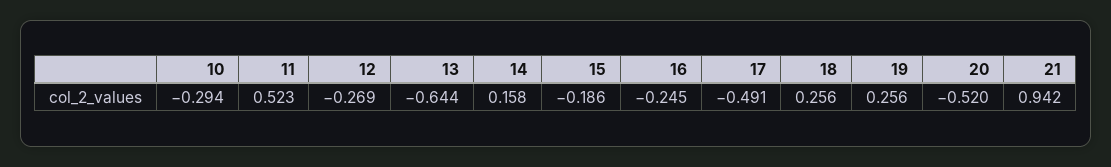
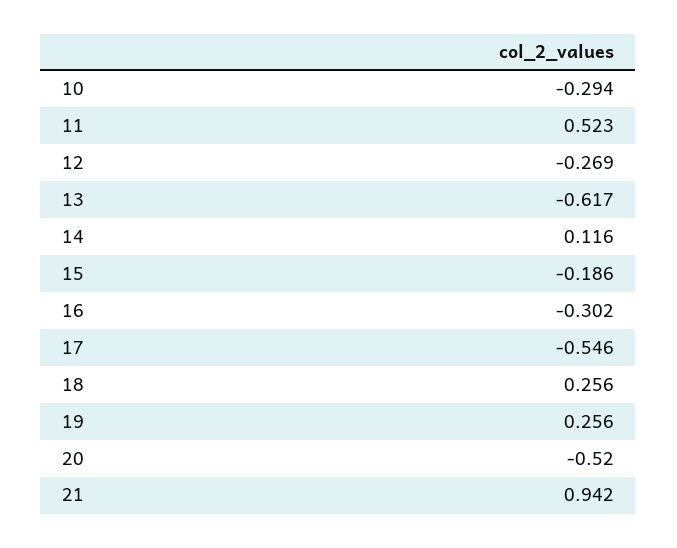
13: -0.644 -> -0.617
14: 0.158 -> 0.116
16: -0.245 -> -0.302
17: -0.491 -> -0.546

